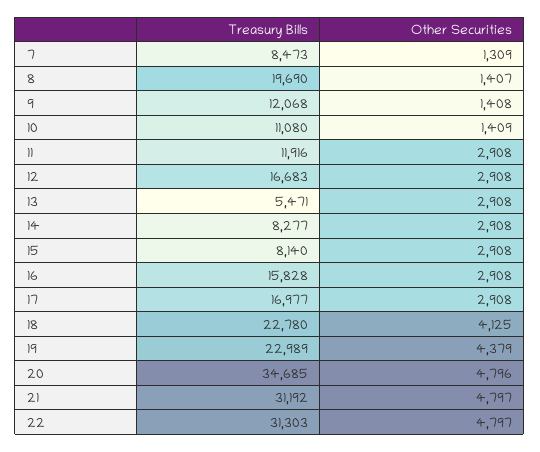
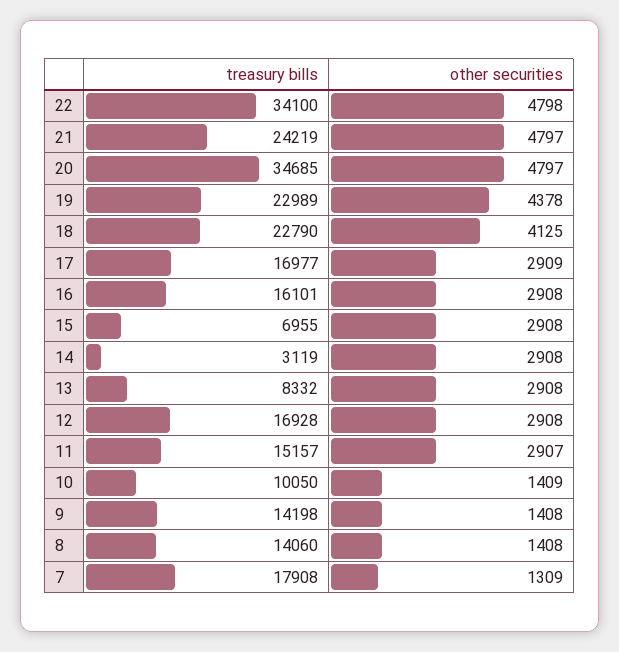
Treasury Bills, 7: 8473 -> 17908
Treasury Bills, 8: 19690 -> 14060
Other Securities, 8: 1407 -> 1408
Treasury Bills, 9: 12068 -> 14198
Treasury Bills, 10: 11080 -> 10050
Treasury Bills, 11: 11916 -> 15157
Other Securities, 11: 2908 -> 2907
Treasury Bills, 12: 16683 -> 16928
Treasury Bills, 13: 5471 -> 8332
Treasury Bills, 14: 8277 -> 3119
Treasury Bills, 15: 8140 -> 6955
Treasury Bills, 16: 15828 -> 16101
Other Securities, 17: 2908 -> 2909
Treasury Bills, 18: 22780 -> 22790
Other Securities, 19: 4379 -> 4378
Other Securities, 20: 4796 -> 4797
Treasury Bills, 21: 31192 -> 24219
Treasury Bills, 22: 31303 -> 34100
Other Securities, 22: 4797 -> 4798

